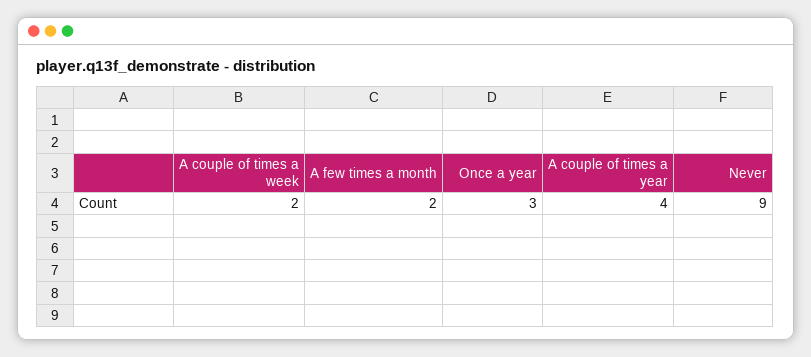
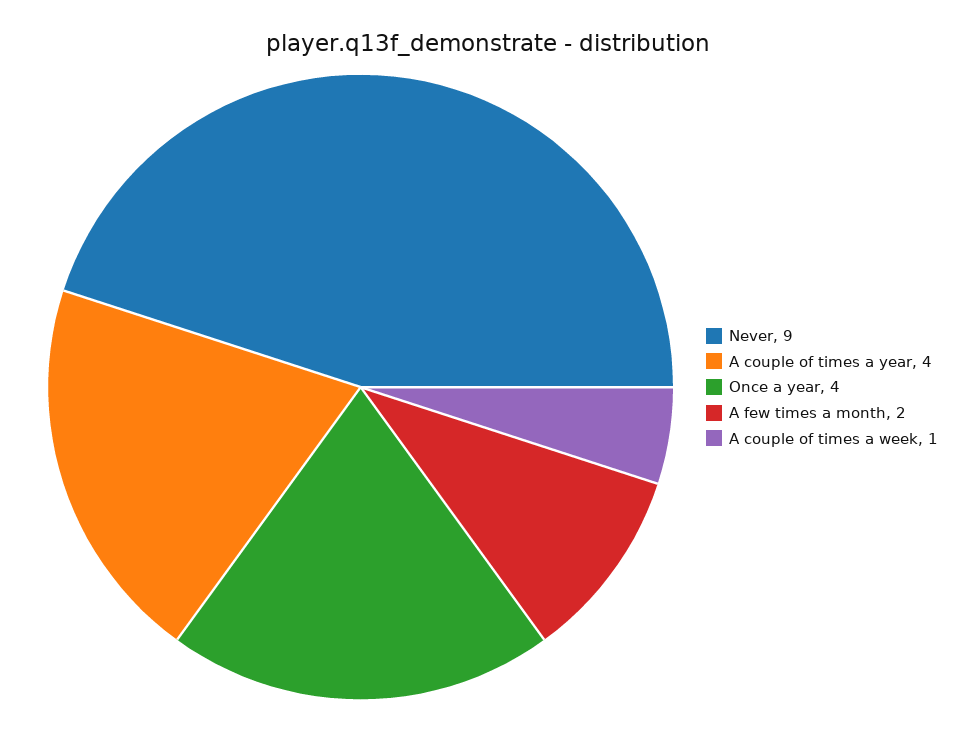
A couple of times a week: 2 -> 1
Once a year: 3 -> 4

